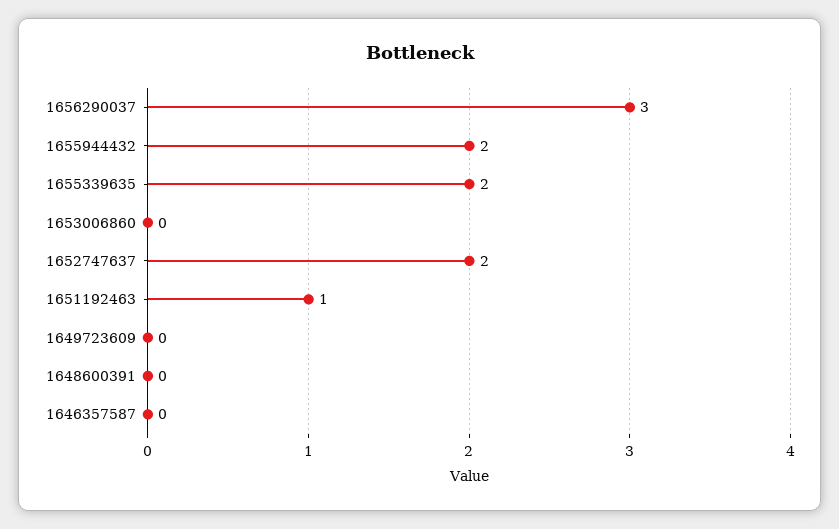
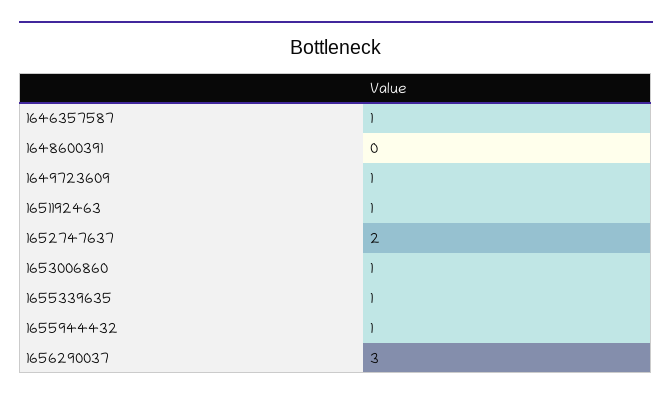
1655944432: 2 -> 1
1655339635: 2 -> 1
1653006860: 0 -> 1
1649723609: 0 -> 1
1646357587: 0 -> 1

